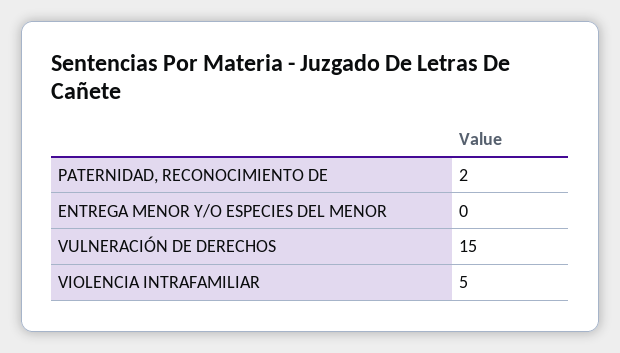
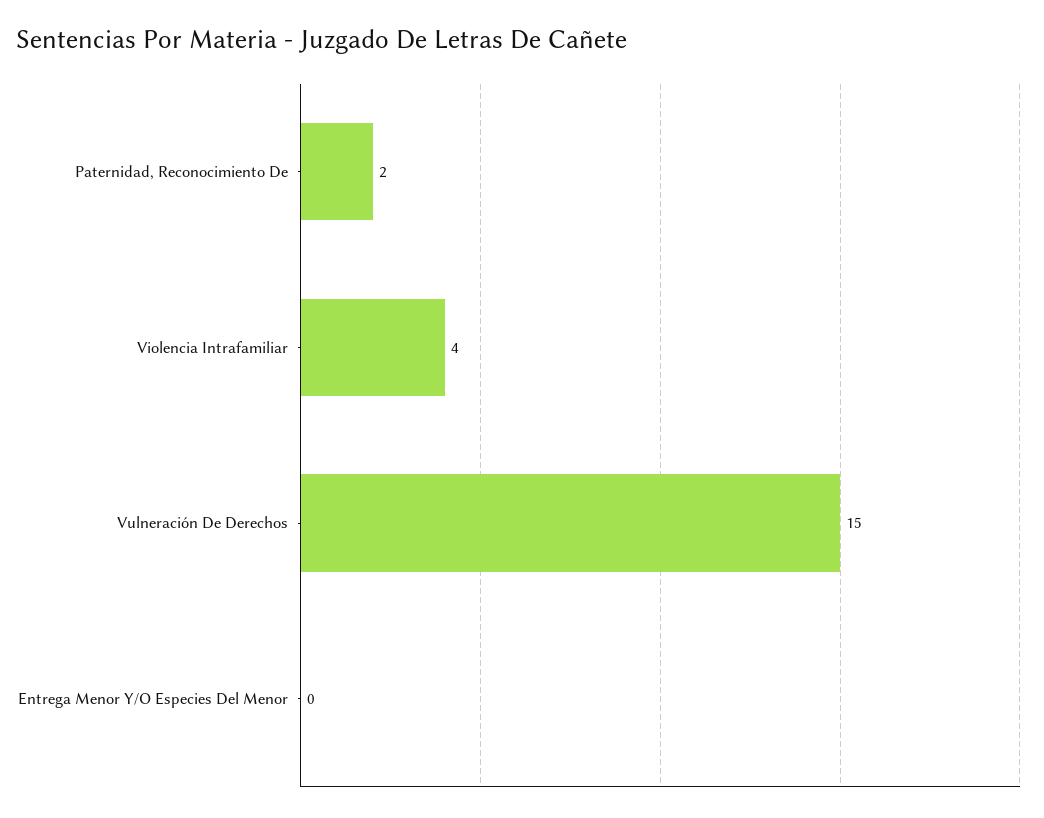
VIOLENCIA INTRAFAMILIAR: 5 -> 4

